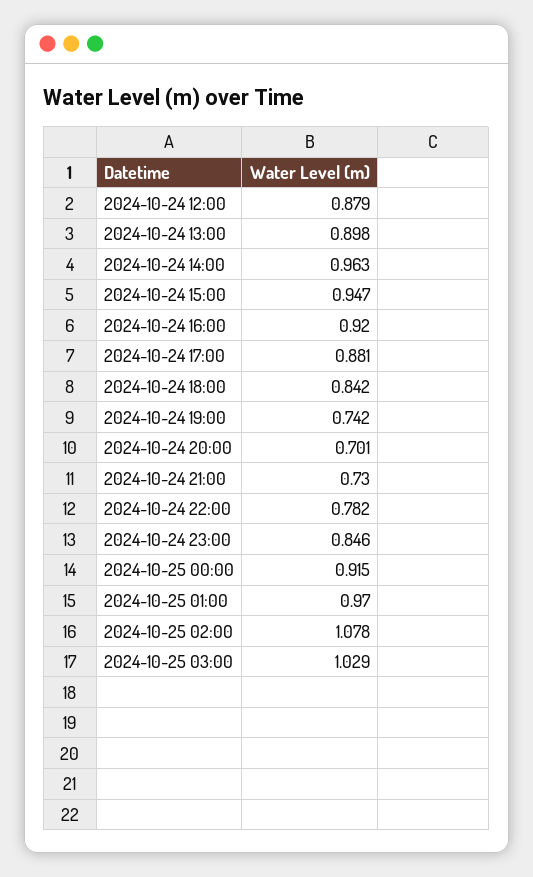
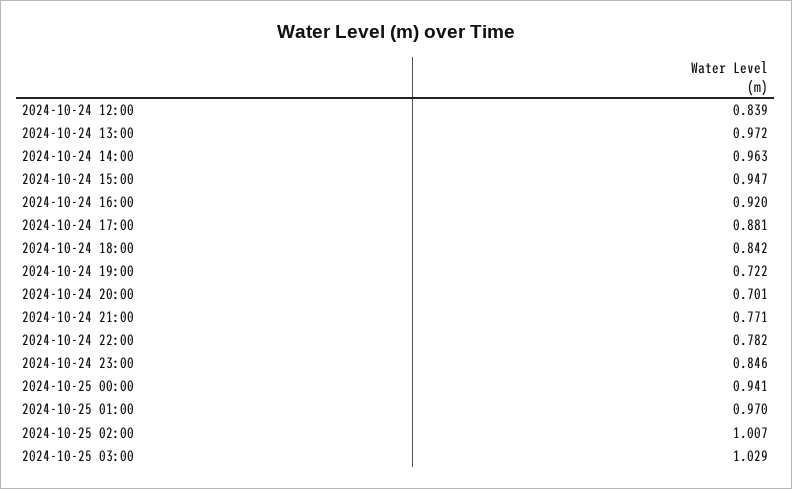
2024-10-24 12:00: 0.879 -> 0.839
2024-10-24 13:00: 0.898 -> 0.972
2024-10-24 19:00: 0.742 -> 0.722
2024-10-24 21:00: 0.73 -> 0.771
2024-10-25 00:00: 0.915 -> 0.941
2024-10-25 02:00: 1.078 -> 1.007

